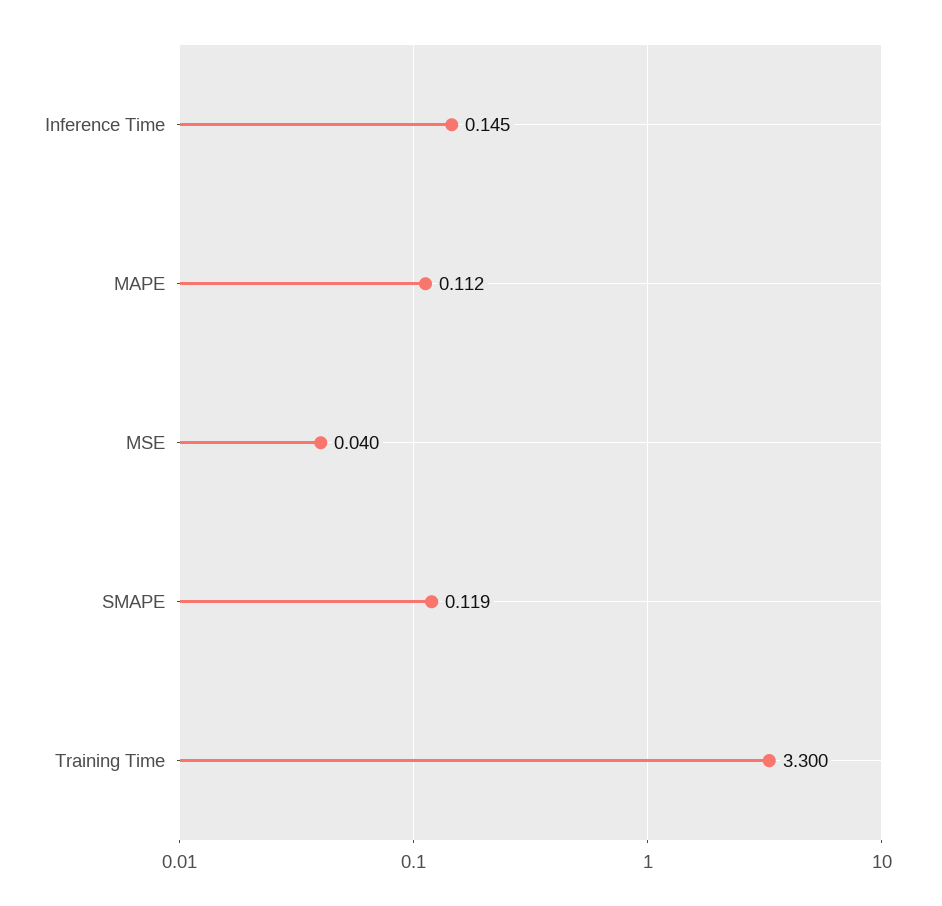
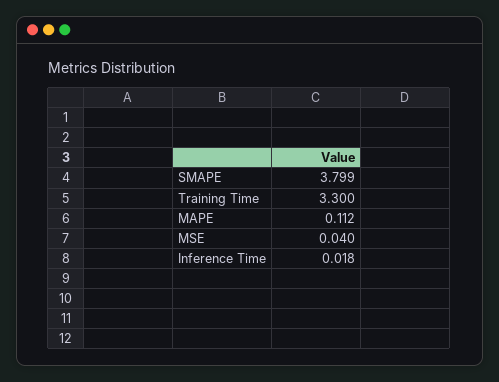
Inference Time: 0.145 -> 0.018
SMAPE: 0.119 -> 3.799

